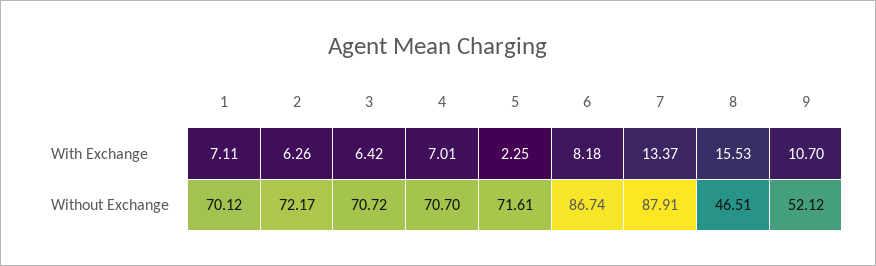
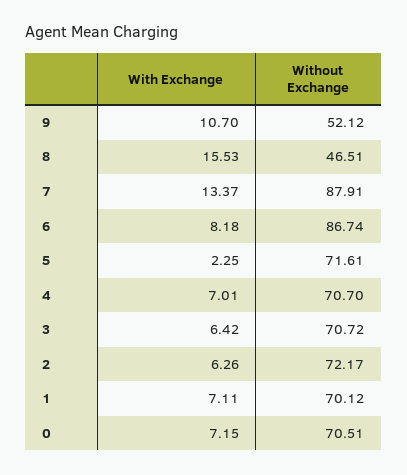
0, With Exchange: none -> 7.15
0, Without Exchange: none -> 70.51

